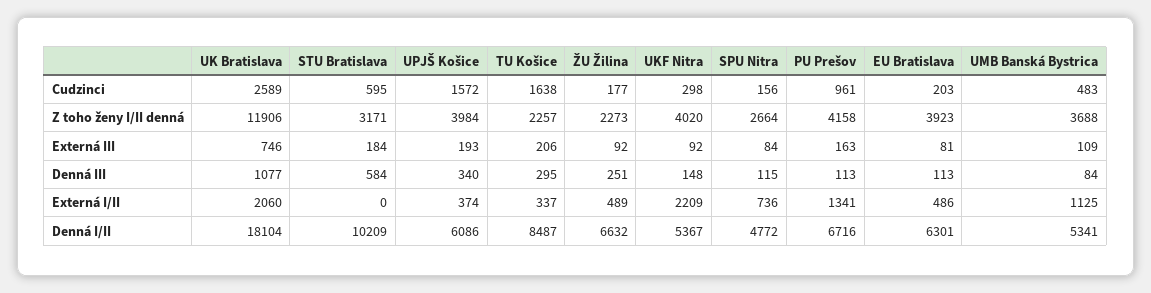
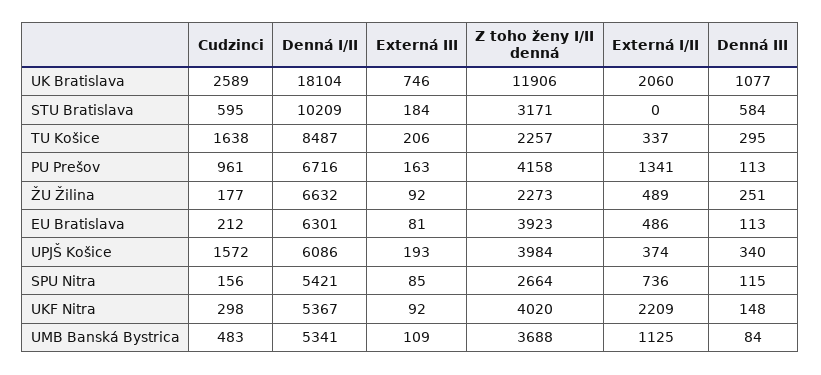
EU Bratislava, Cudzinci: 203 -> 212
SPU Nitra, Externá III: 84 -> 85
SPU Nitra, Denná I/II: 4772 -> 5421

